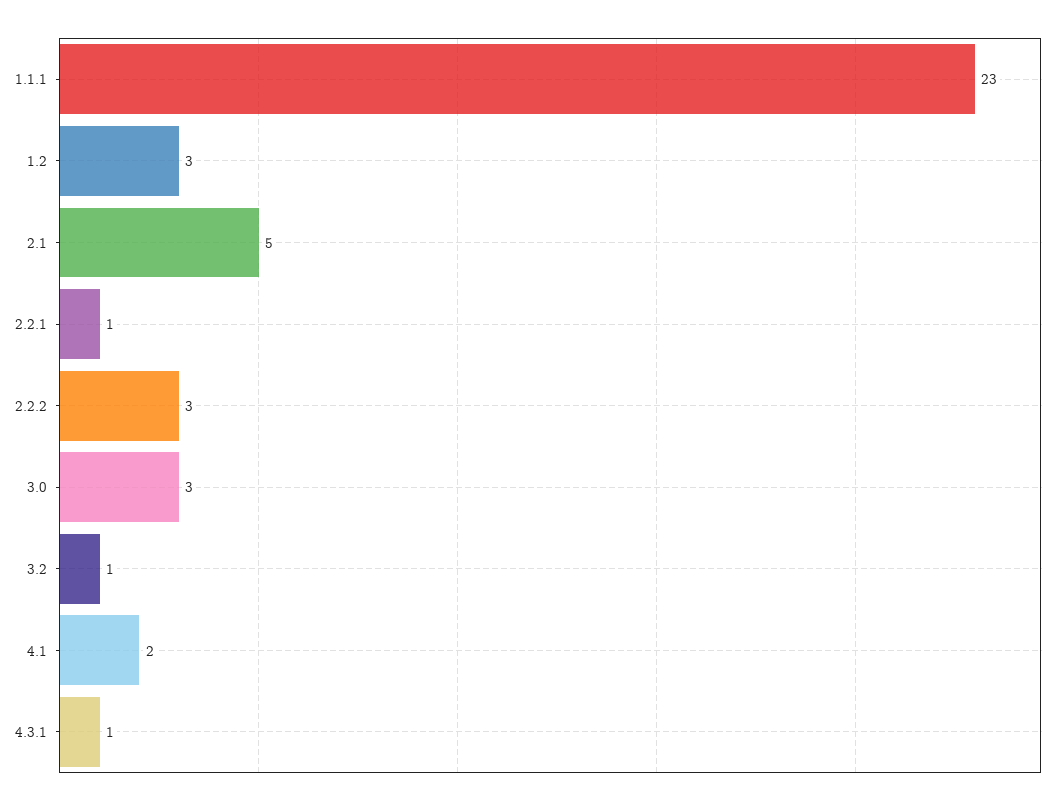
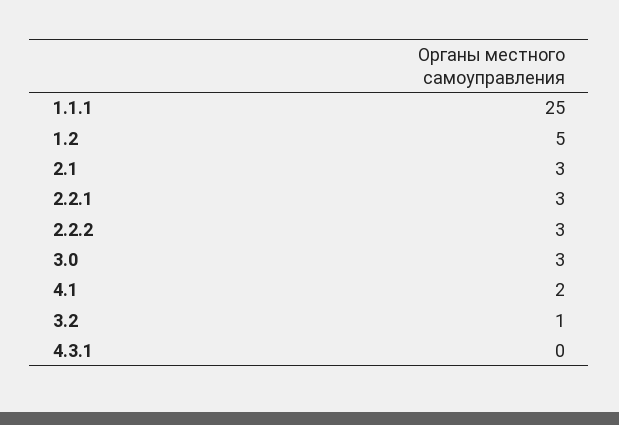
1.1.1: 23 -> 25
1.2: 3 -> 5
2.1: 5 -> 3
2.2.1: 1 -> 3
4.3.1: 1 -> 0

